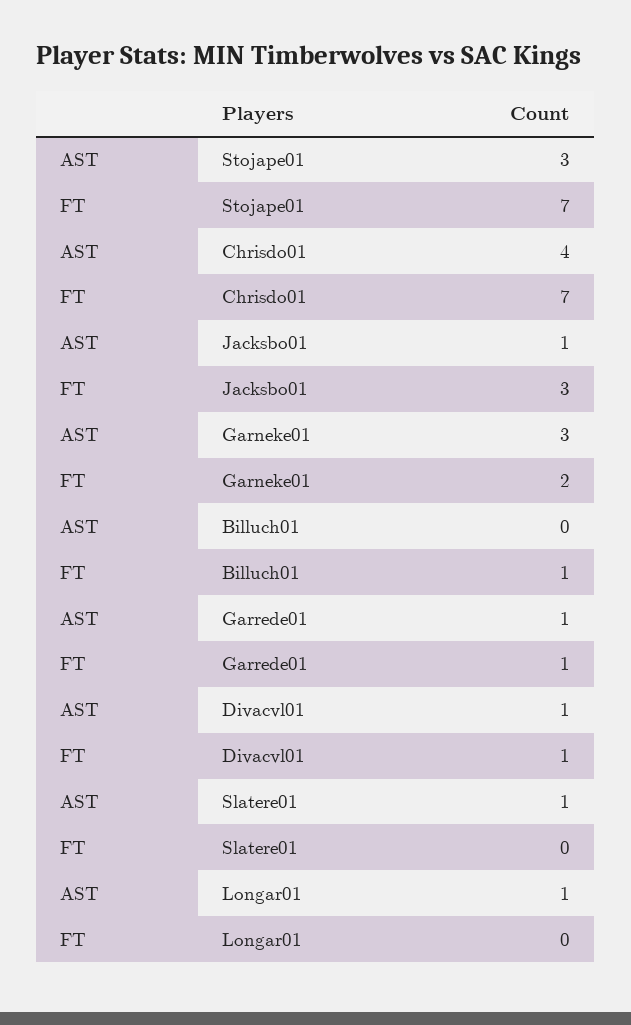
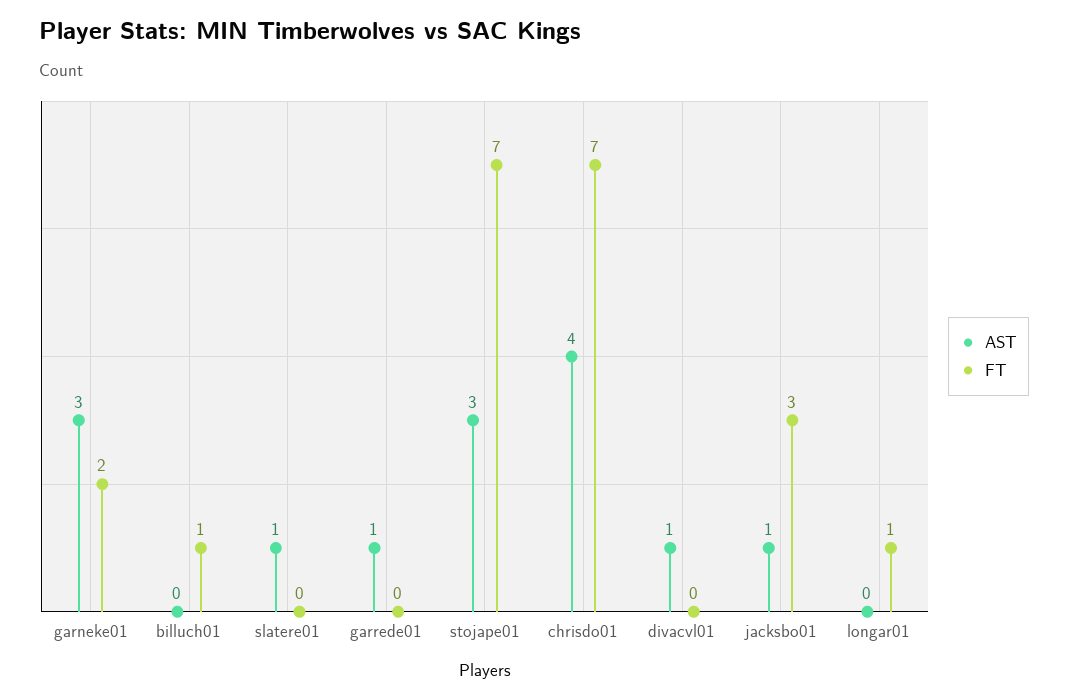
FT, Garrede01: 1 -> 0
FT, Divacvl01: 1 -> 0
AST, Longar01: 1 -> 0
FT, Longar01: 0 -> 1

